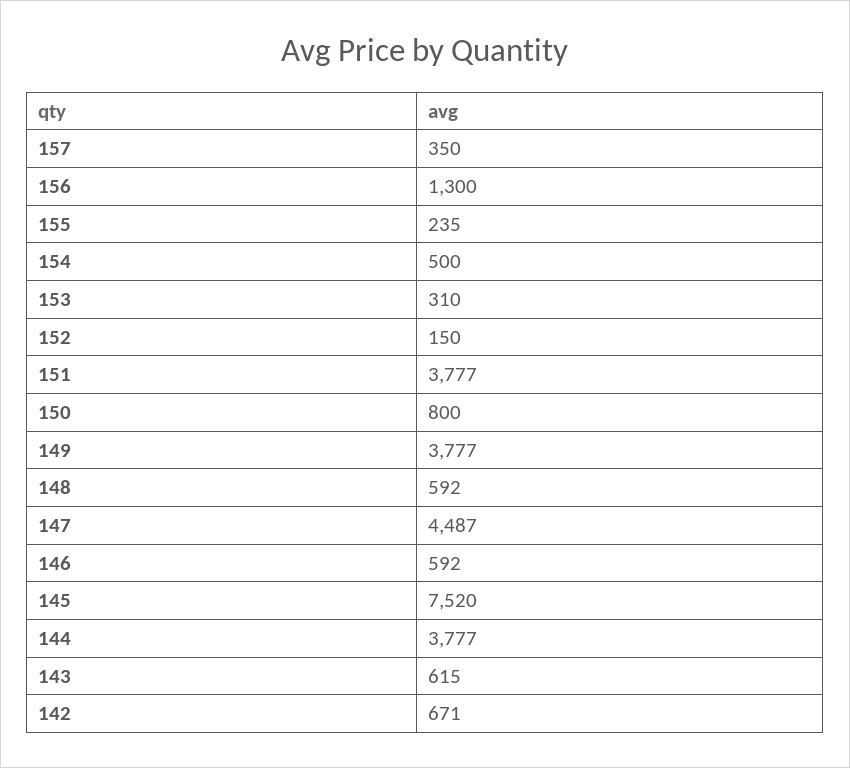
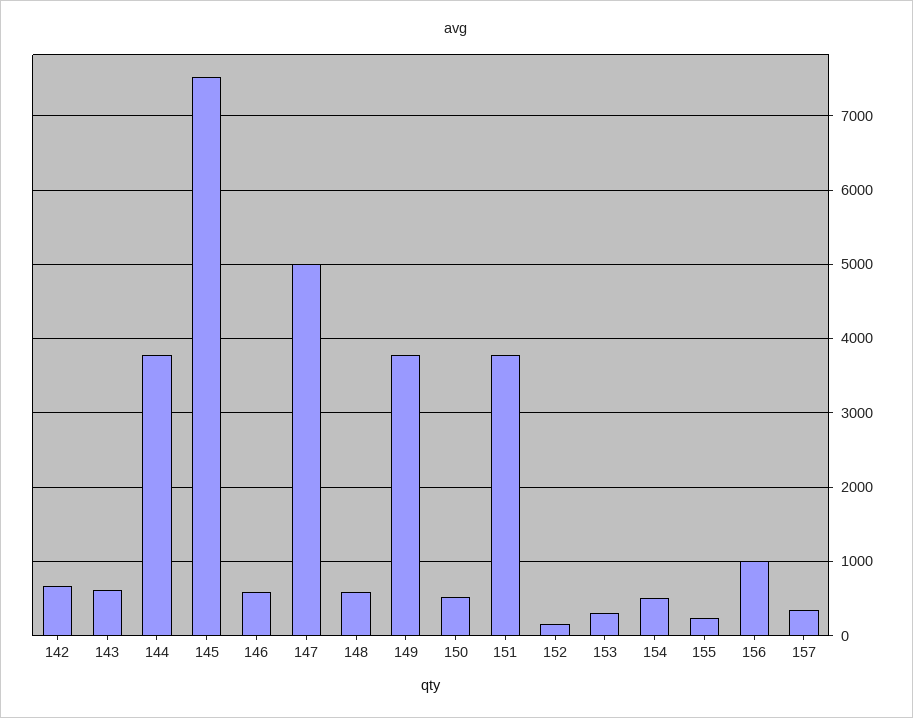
156: 1300 -> 1000
150: 800 -> 500
147: 4487 -> 5000

